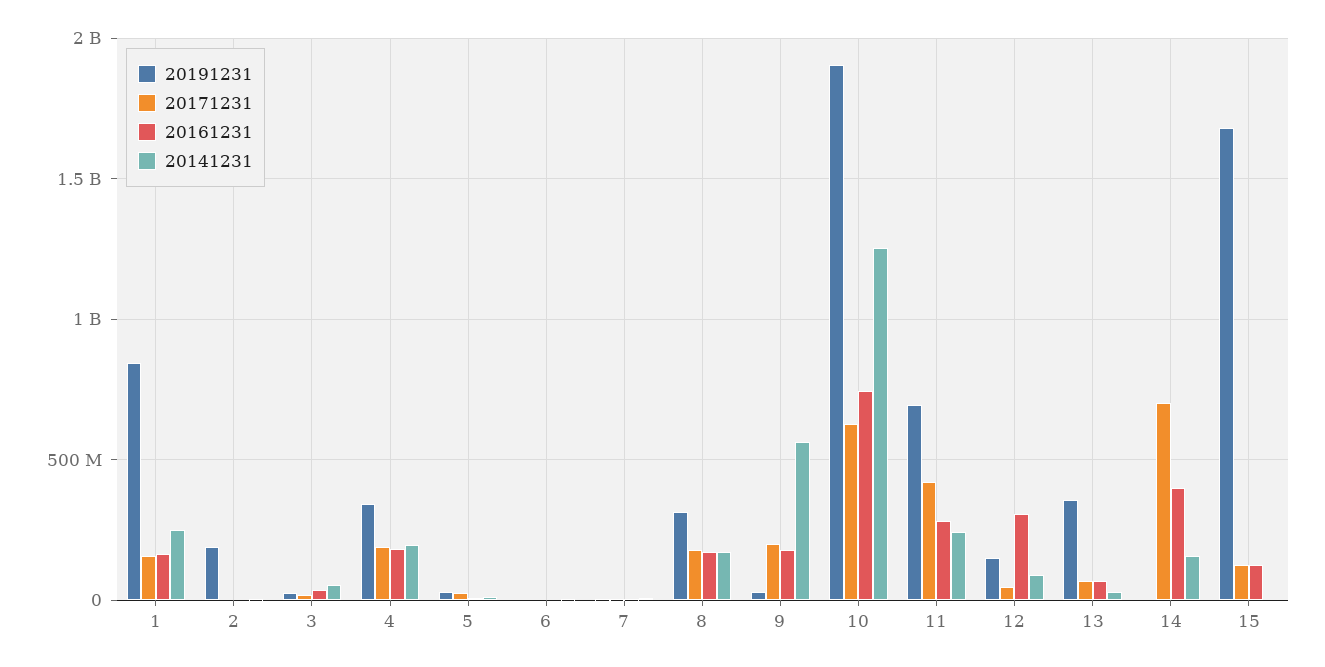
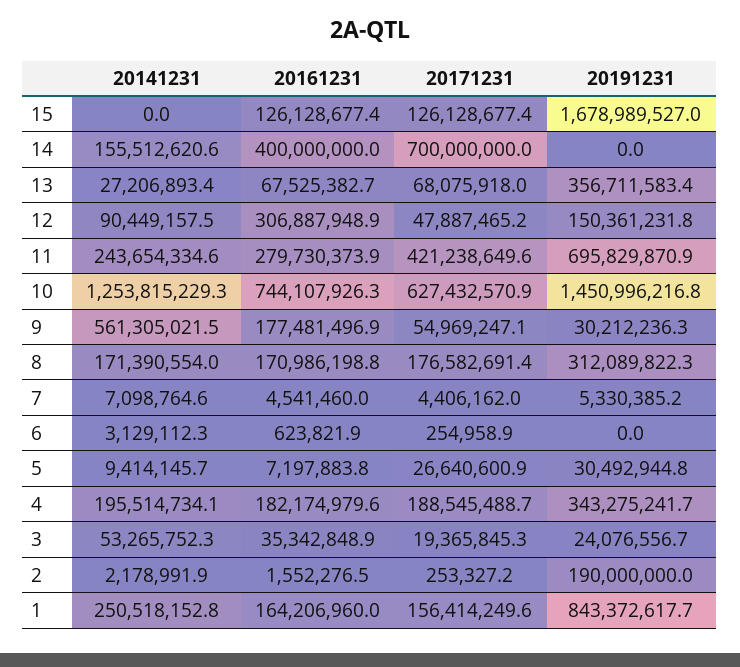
20171231, 9: 200000000 -> 54969247.1
20191231, 10: 1900000000 -> 1450996216.8

